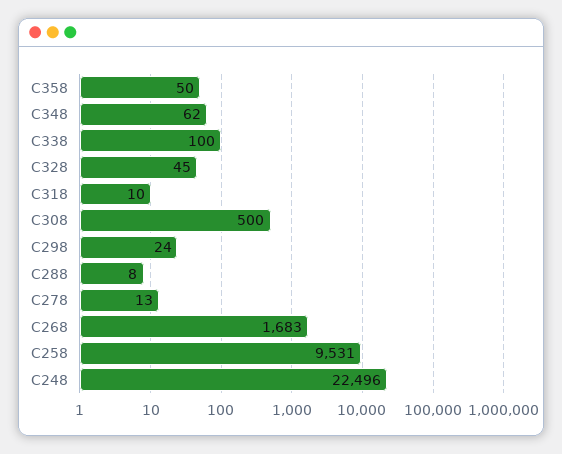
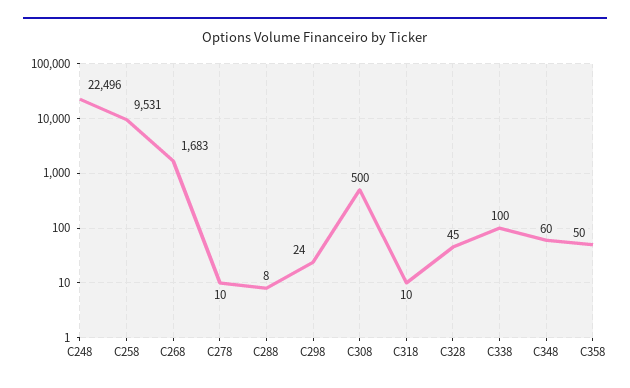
C348: 62 -> 60
C278: 13 -> 10

